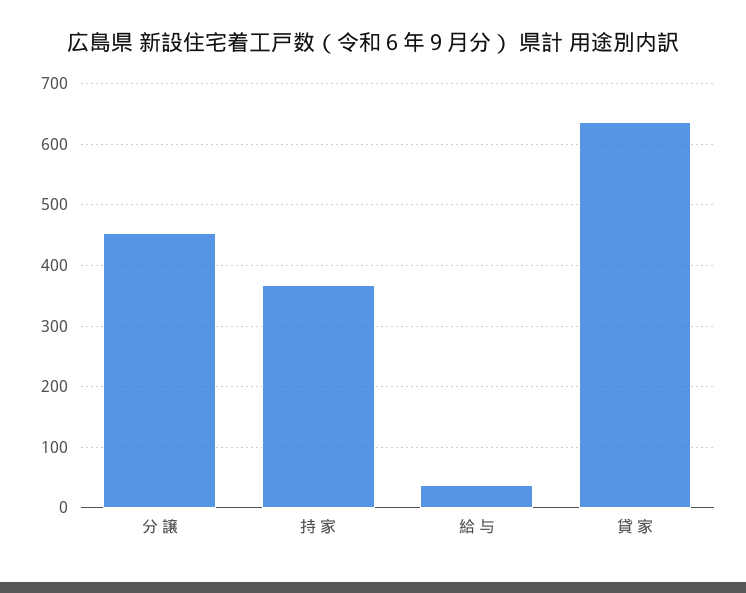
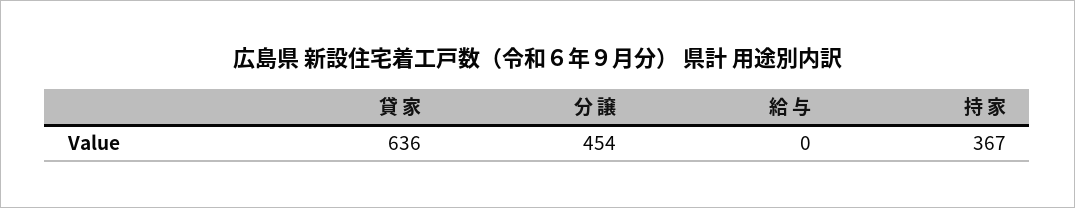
給 与: 40 -> 0

